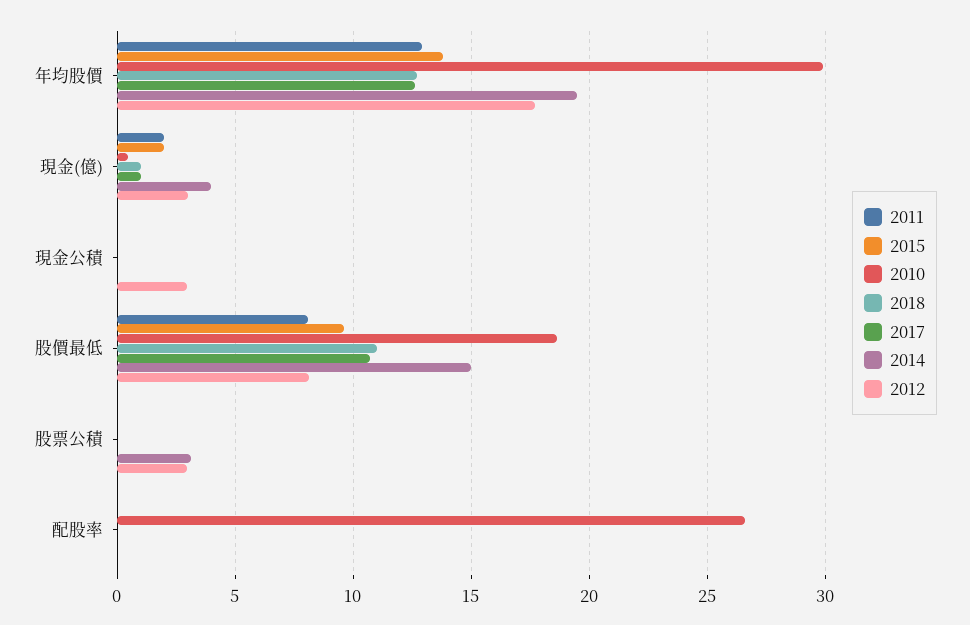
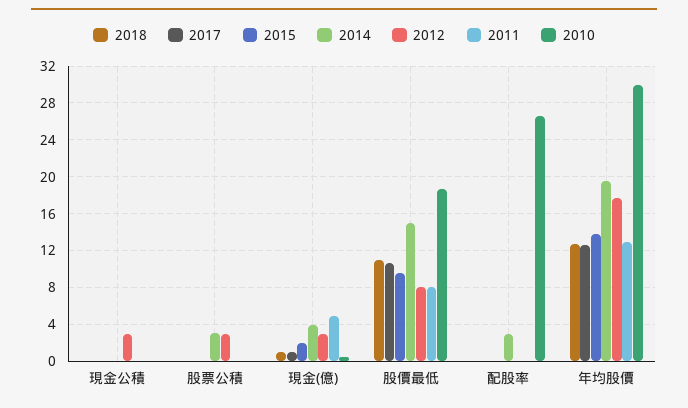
2011, 現金(億): 2 -> 5
2014, 配股率: 0 -> 3

